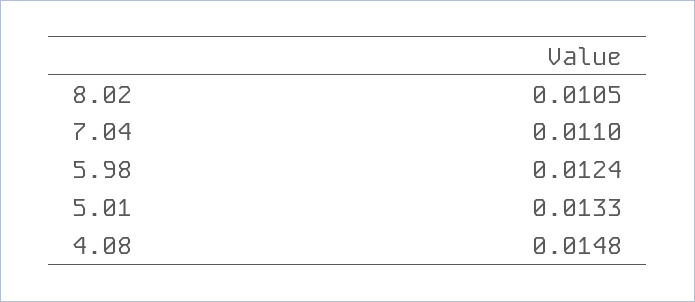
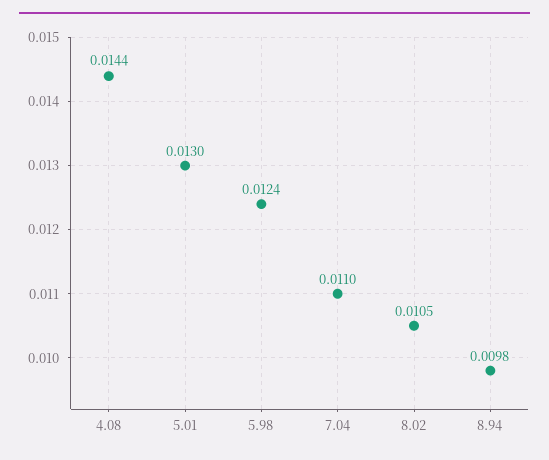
5.01: 0.0133 -> 0.013
4.08: 0.0148 -> 0.0144
8.94: none -> 0.0098

